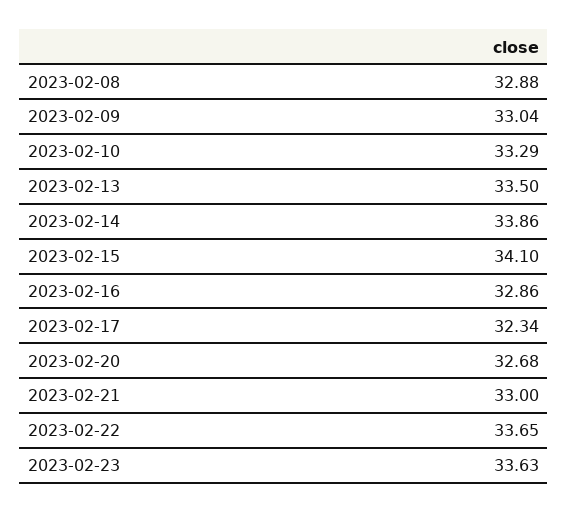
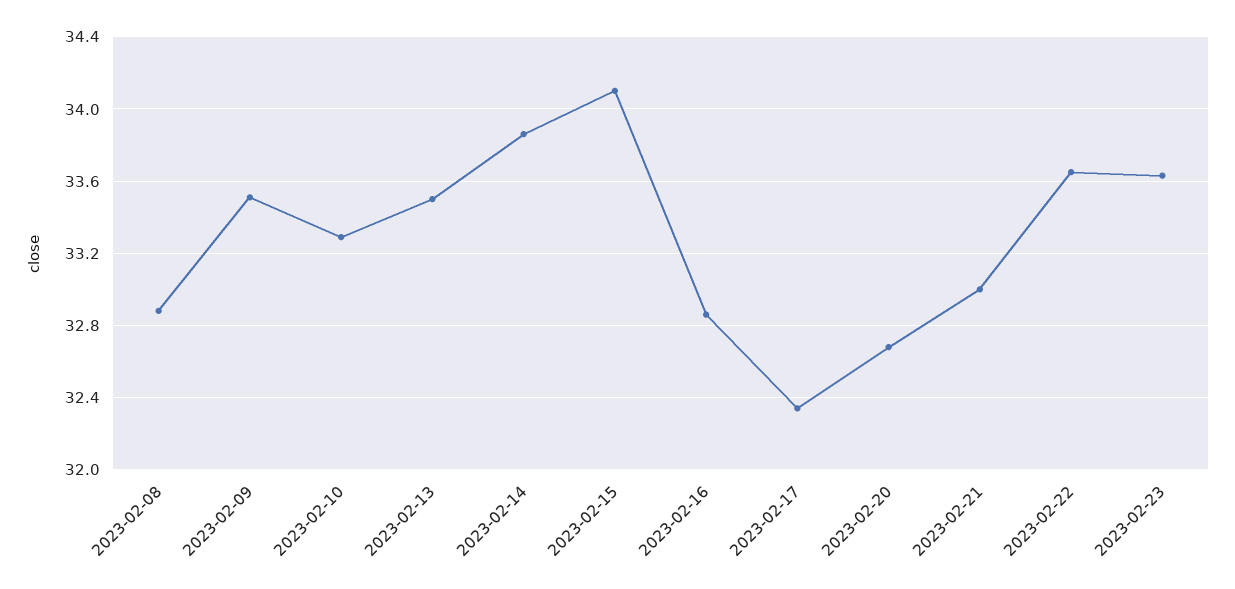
2023-02-09: 33.04 -> 33.5

